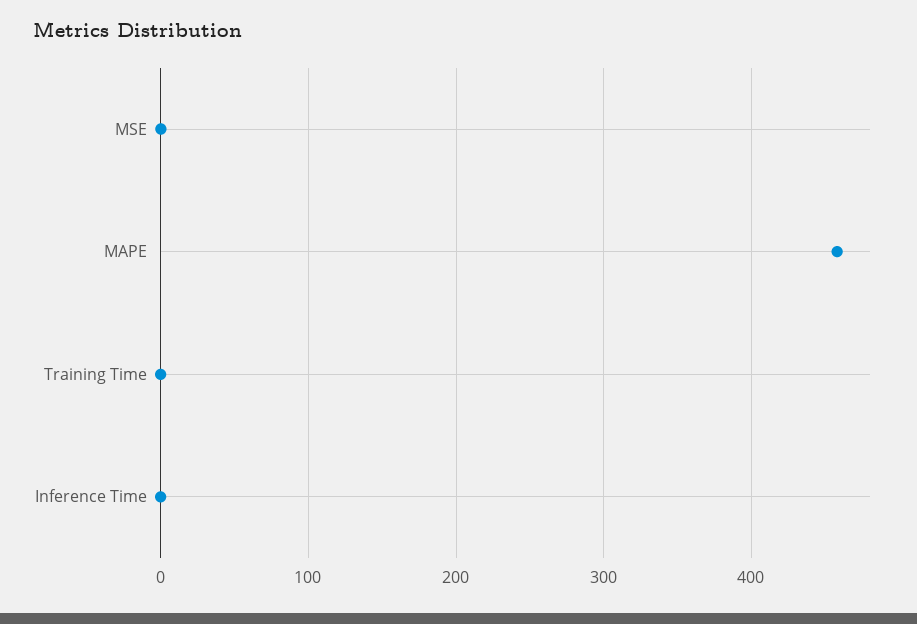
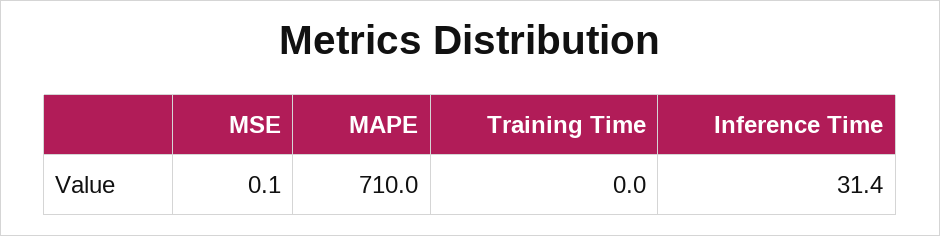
MAPE: 460 -> 710
Inference Time: 0 -> 31.4

